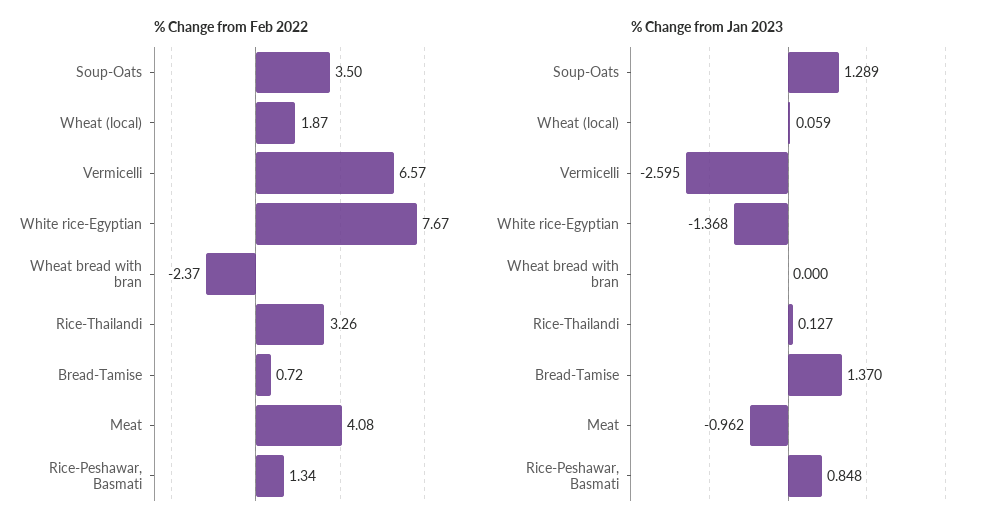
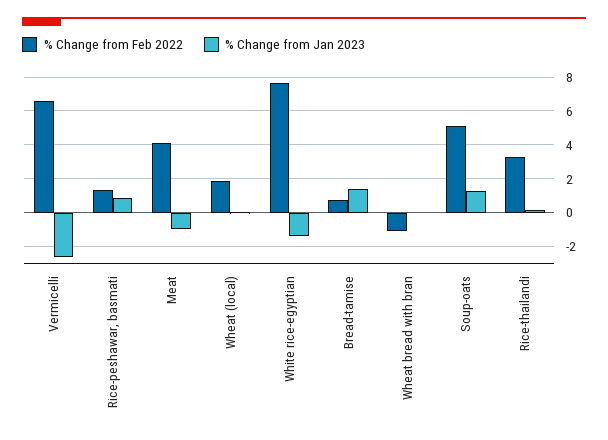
% Change from Feb 2022, Soup-Oats: 3.5 -> 5
% Change from Feb 2022, Wheat bread with bran: -2.37 -> -1

